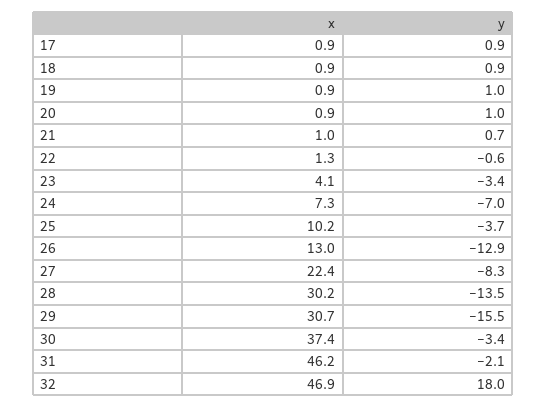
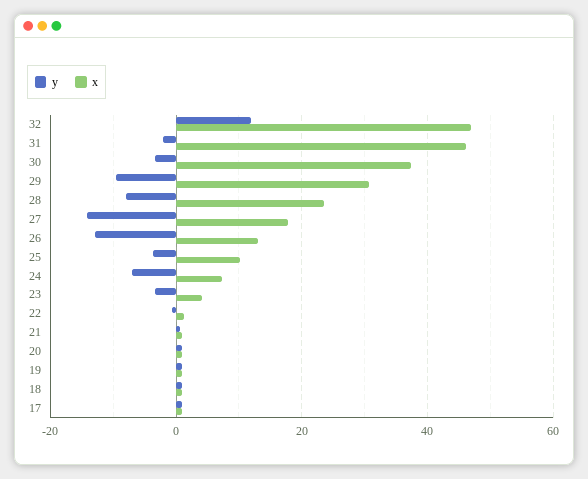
x, 27: 22.4 -> 18
y, 27: -8.3 -> -14
x, 28: 30.2 -> 24
y, 28: -13.5 -> -8
y, 29: -15.5 -> -10
y, 32: 18 -> 12

